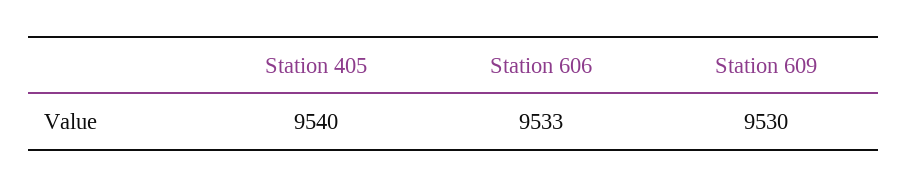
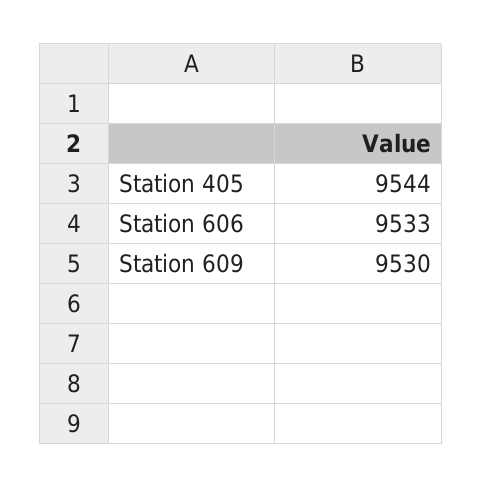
Station 405: 9540 -> 9544

